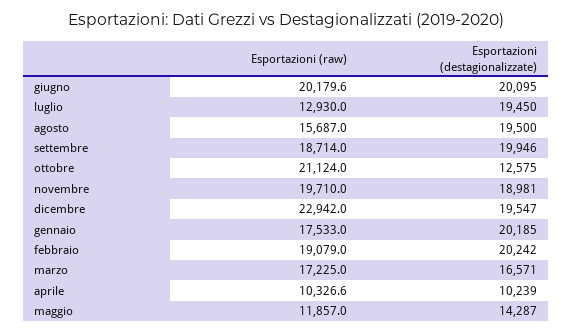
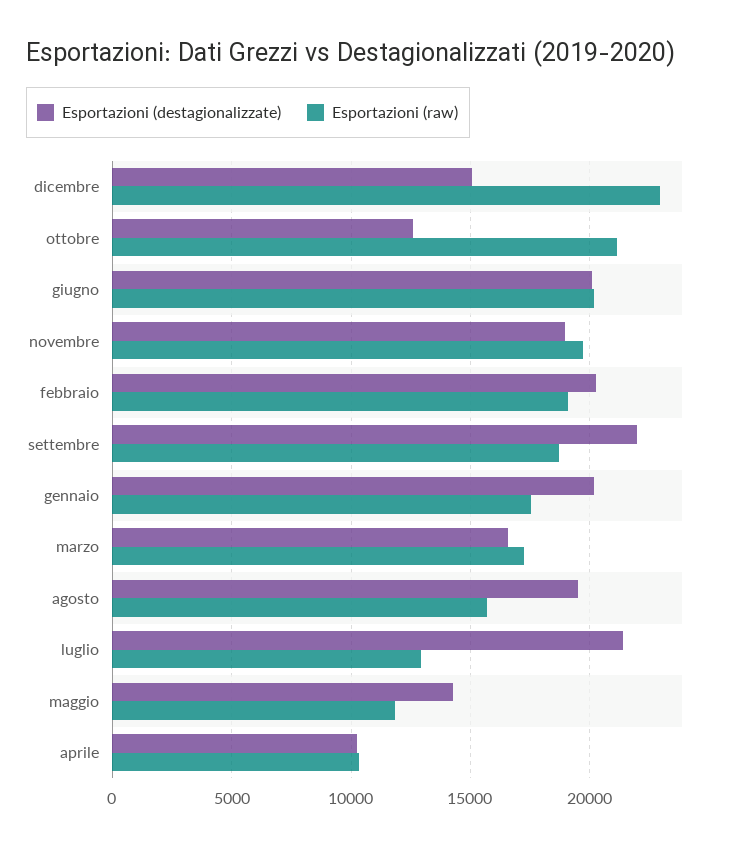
Esportazioni (destagionalizzate), luglio: 19450 -> 21500
Esportazioni (destagionalizzate), settembre: 19946 -> 22000
Esportazioni (destagionalizzate), dicembre: 19547 -> 15000

